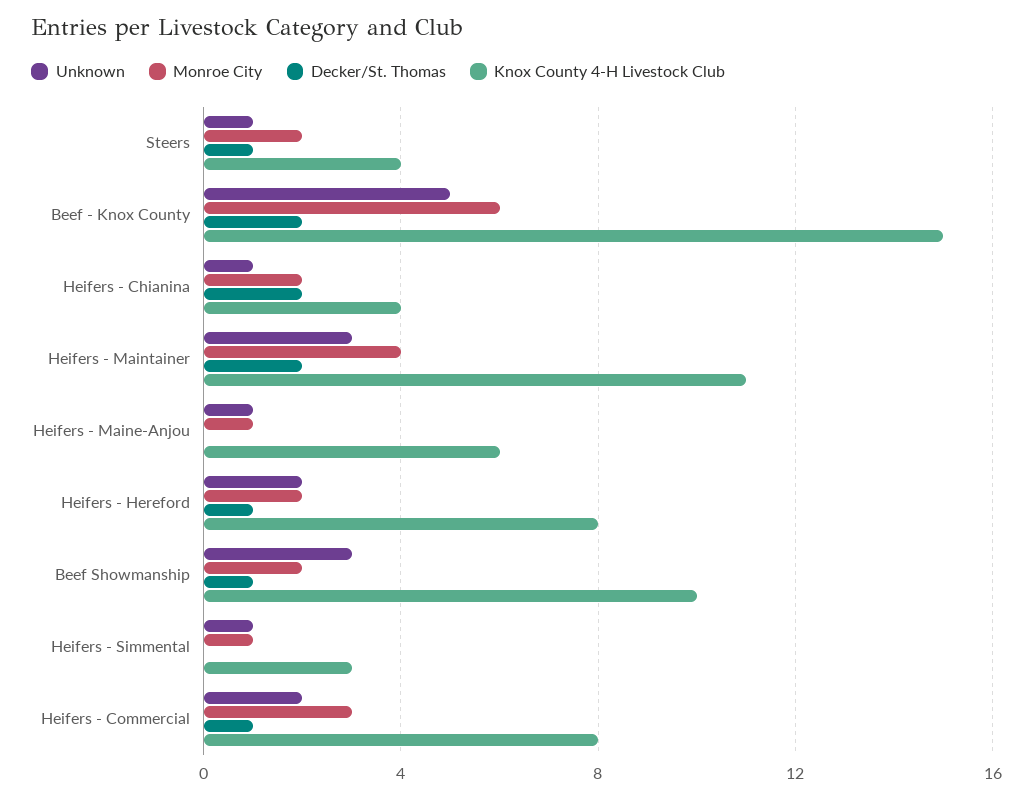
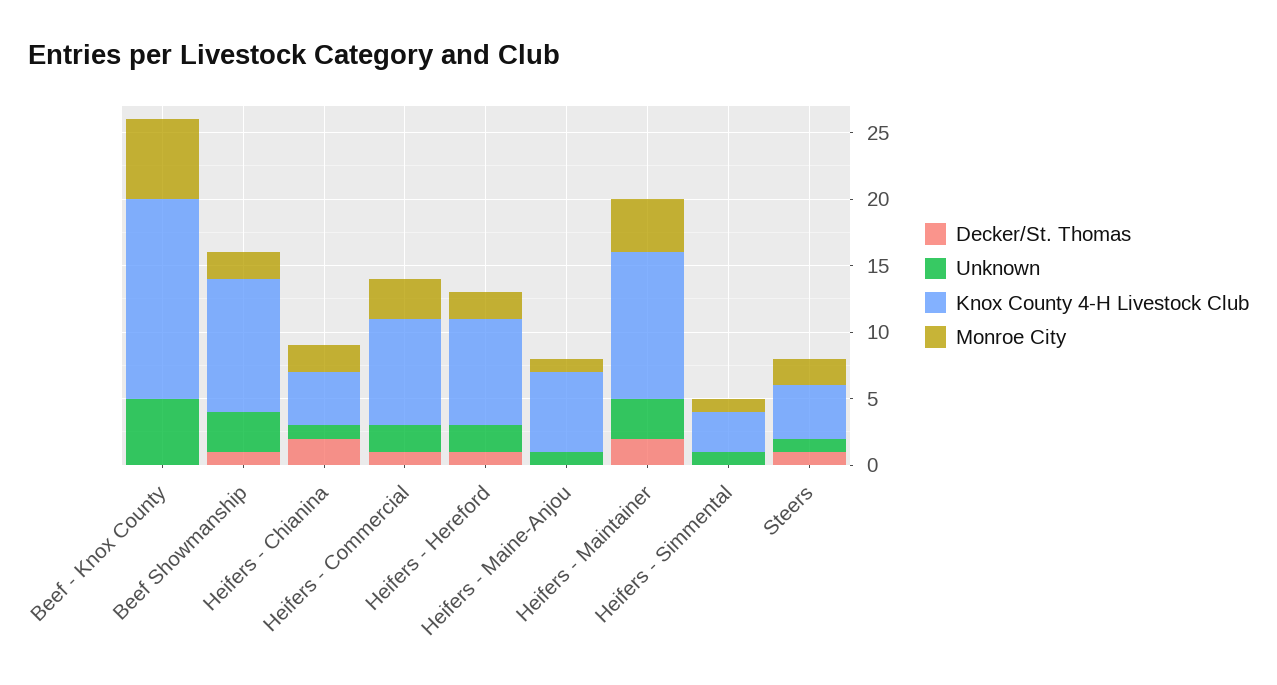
Decker/St. Thomas, Beef - Knox County: 2 -> 0

